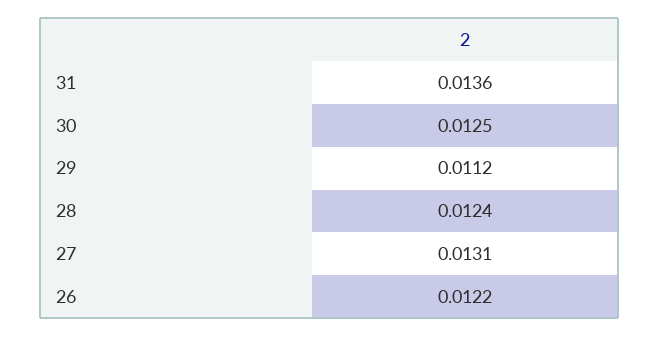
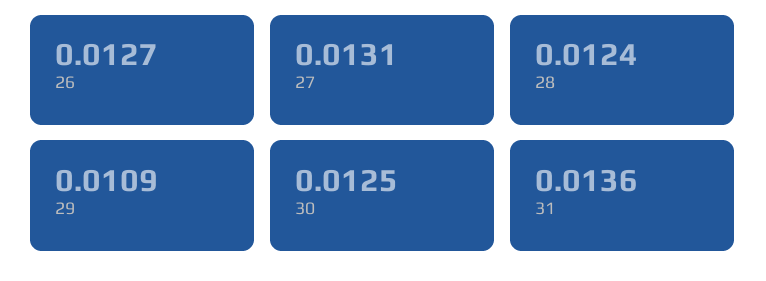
29: 0.0112 -> 0.0109
26: 0.0122 -> 0.0127

